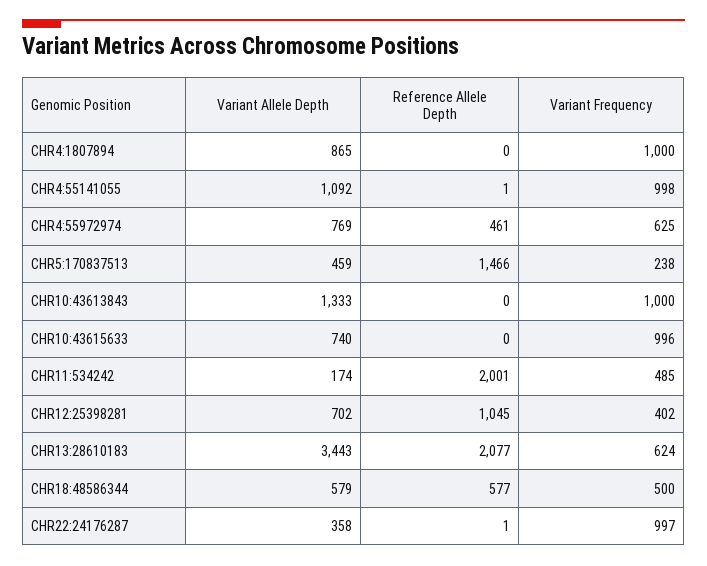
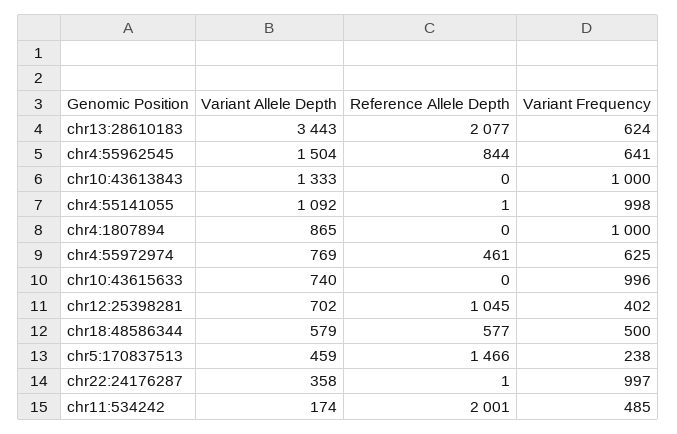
Variant Allele Depth, chr4:55962545: none -> 1504
Reference Allele Depth, chr4:55962545: none -> 844
Variant Frequency, chr4:55962545: none -> 641

